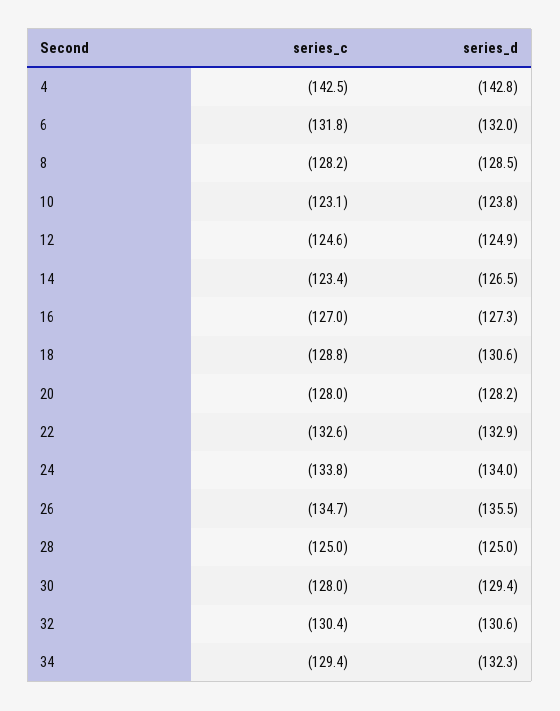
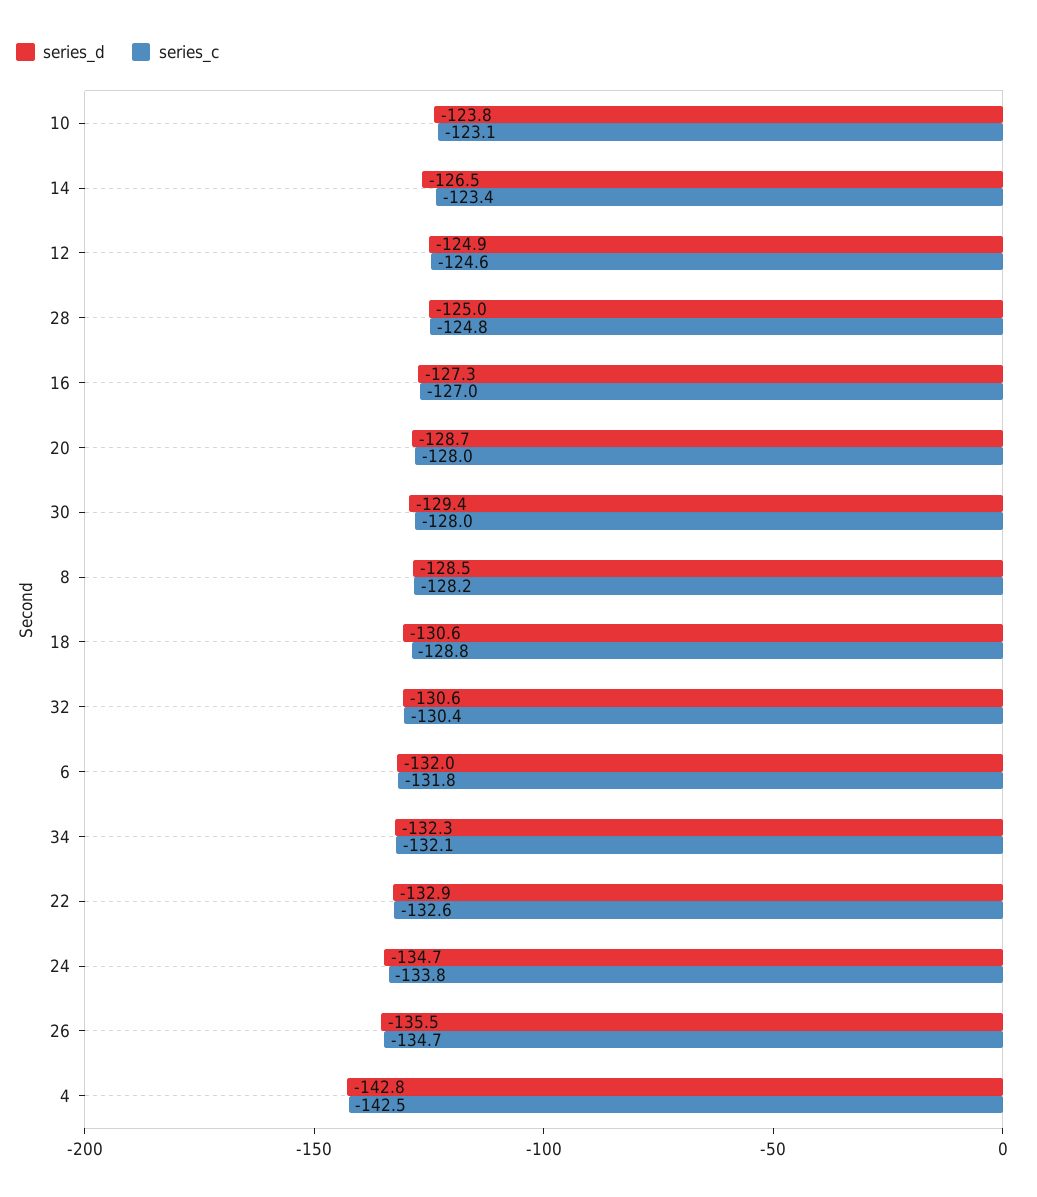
series_d, 20: -128.2 -> -128.7
series_d, 24: -134 -> -134.7
series_c, 28: -125 -> -124.8
series_c, 34: -129.4 -> -132.1

